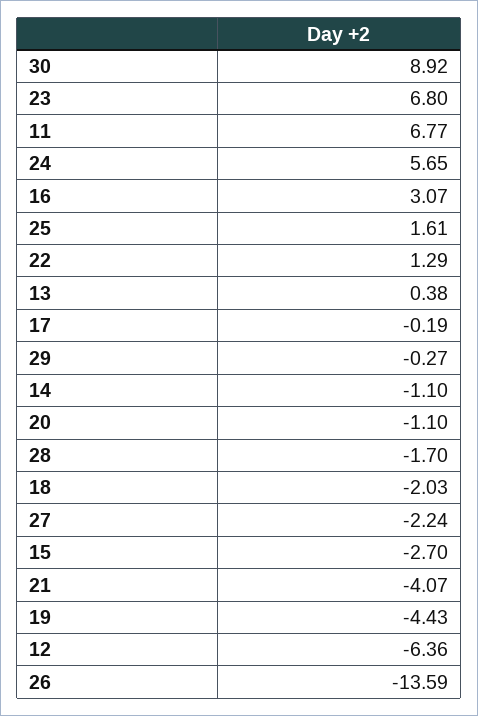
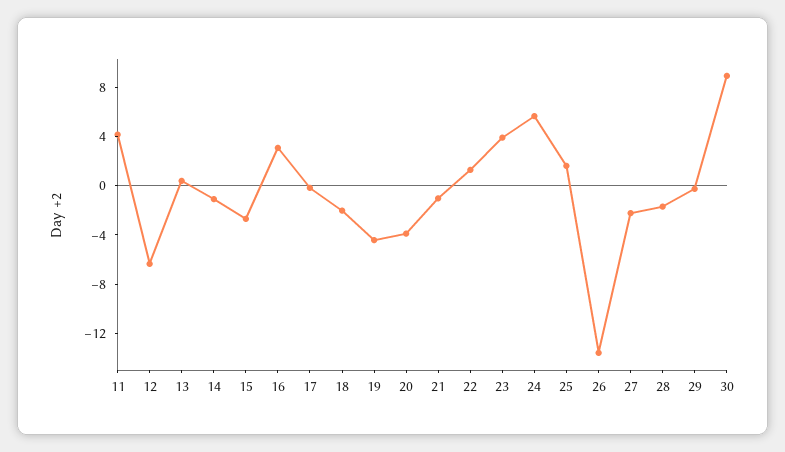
23: 6.8 -> 4
11: 6.77 -> 4
20: -1.1 -> -4
21: -4.07 -> -1

